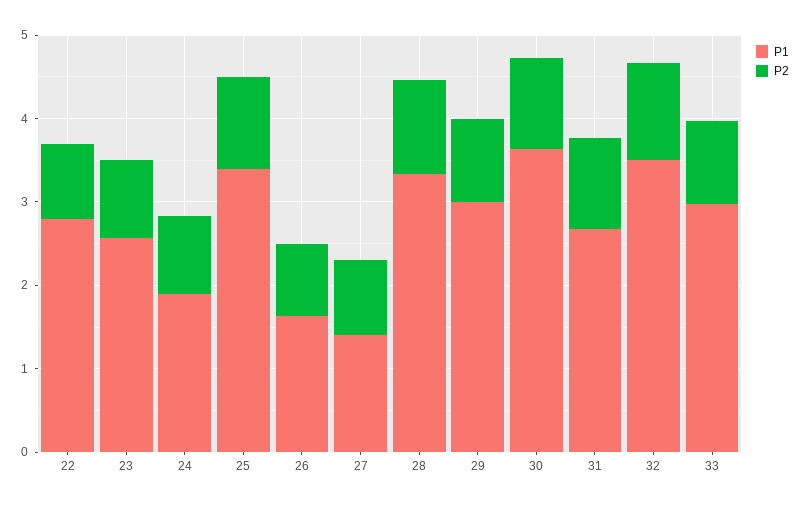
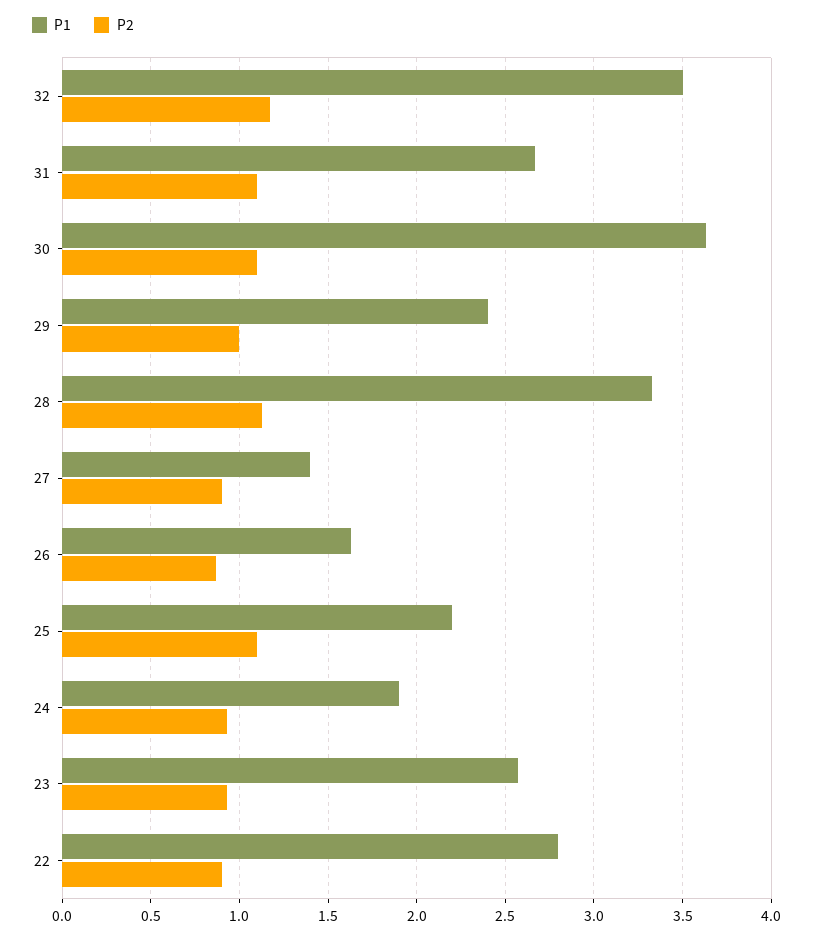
P1, 25: 3.4 -> 2.2
P1, 29: 3 -> 2.4
P1, 33: 3 -> none
P2, 33: 1 -> none

